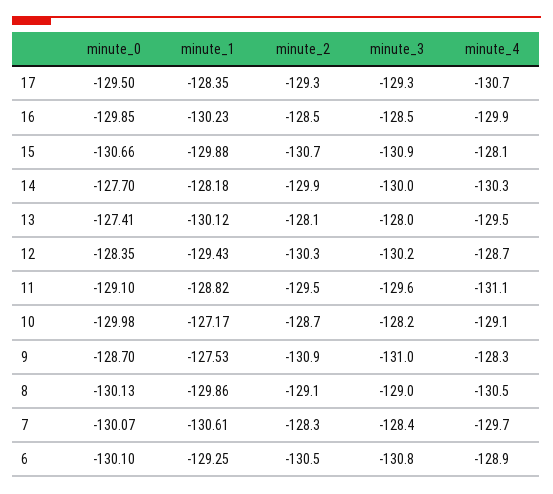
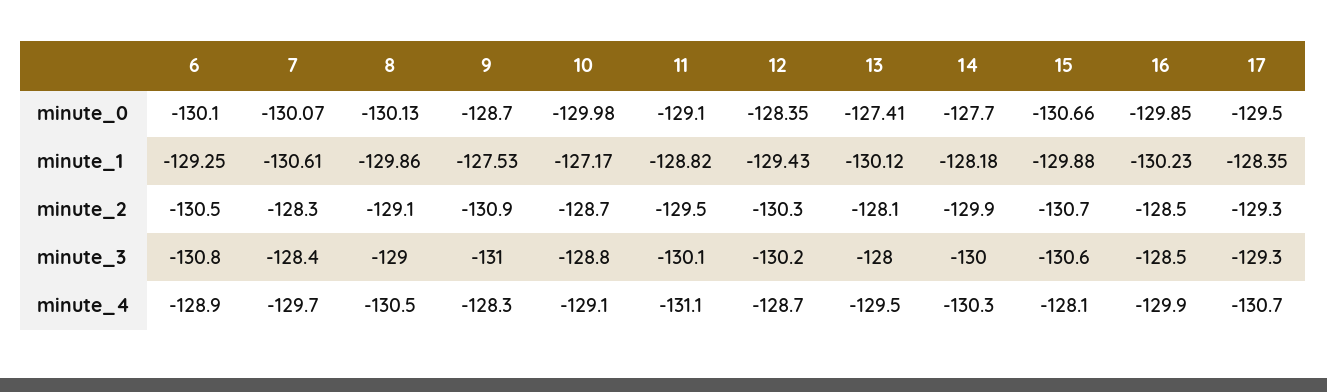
minute_3, 15: -130.9 -> -130.6
minute_3, 11: -129.6 -> -130.1
minute_3, 10: -128.2 -> -128.8

